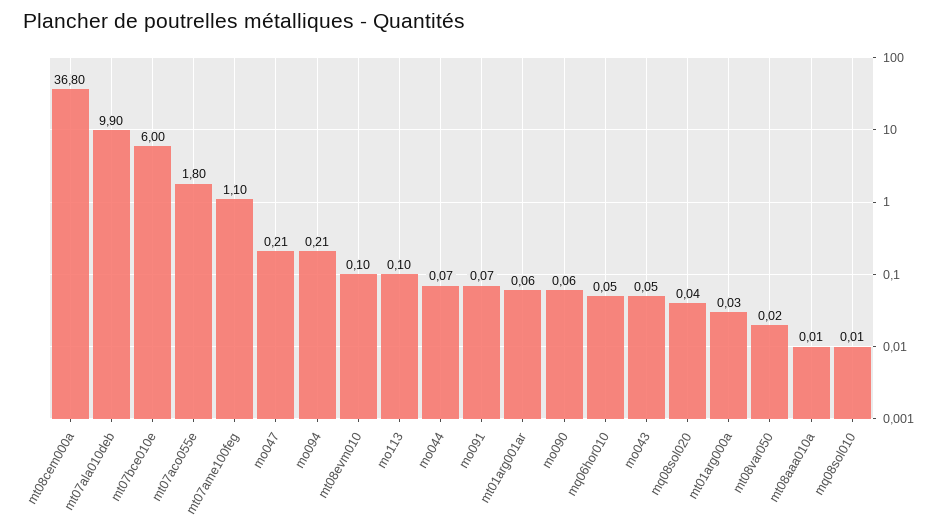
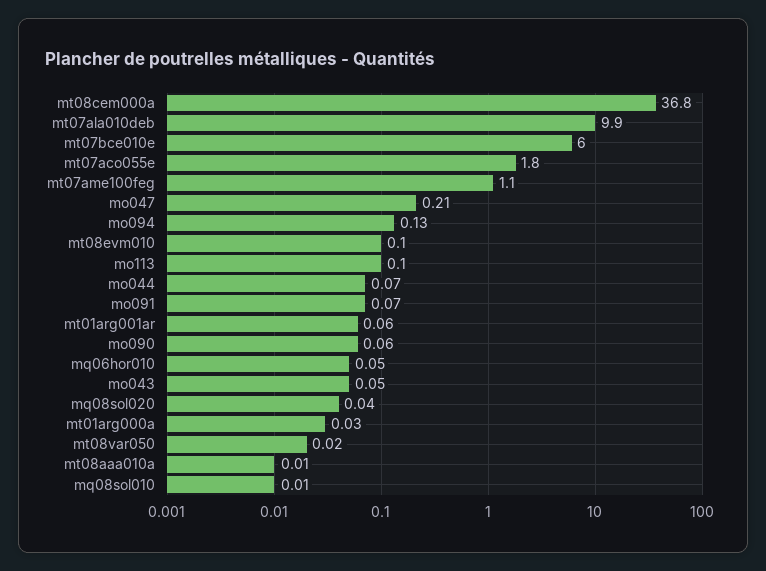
mo094: 0.21 -> 0.13

